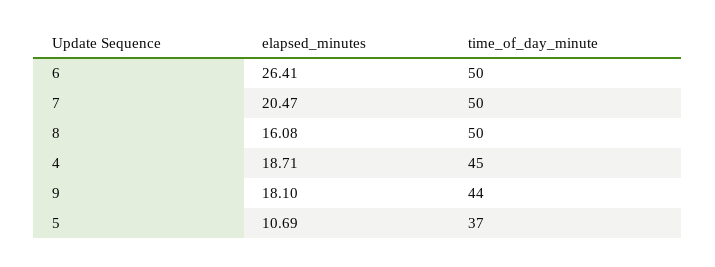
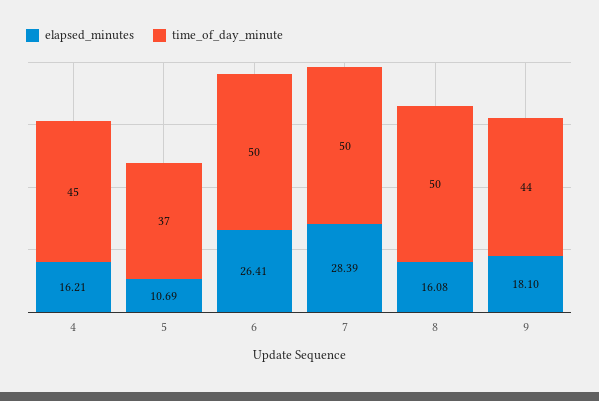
elapsed_minutes, 7: 20.47 -> 28.39
elapsed_minutes, 4: 18.71 -> 16.21

